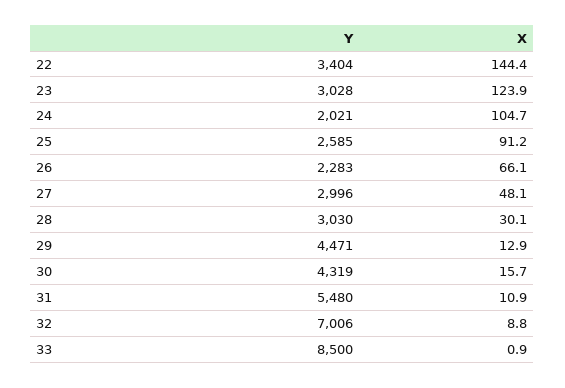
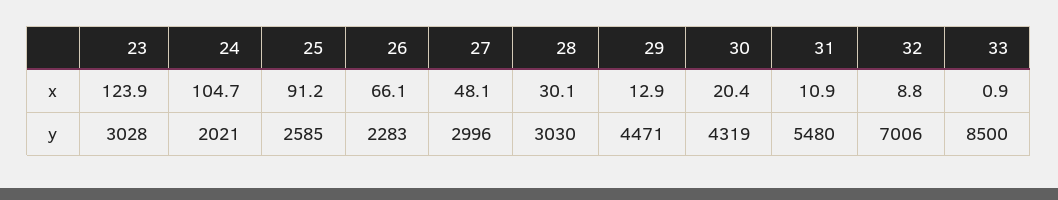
Y, 22: 3404 -> none
X, 22: 144.4 -> none
X, 30: 15.7 -> 20.4

